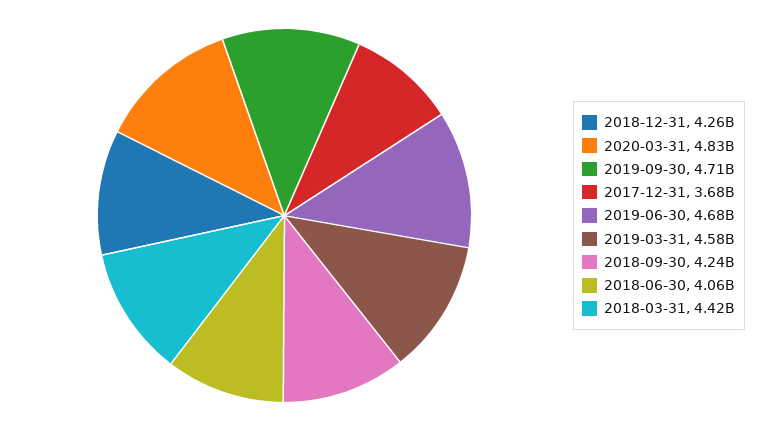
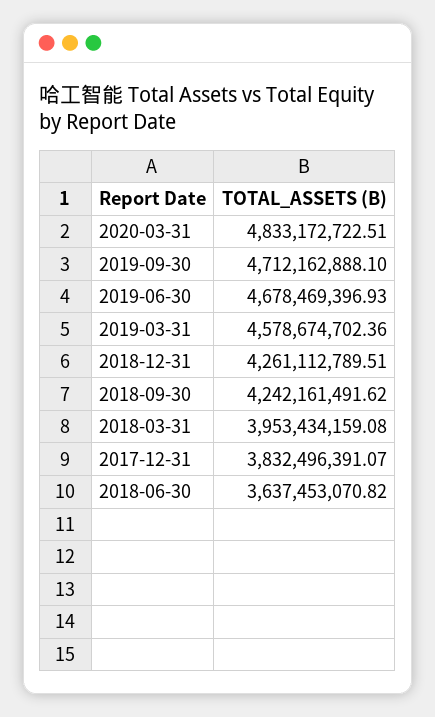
2017-12-31: 3680000000 -> 3832496391.07
2018-06-30: 4060000000 -> 3637453070.82
2018-03-31: 4420000000 -> 3953434159.08

